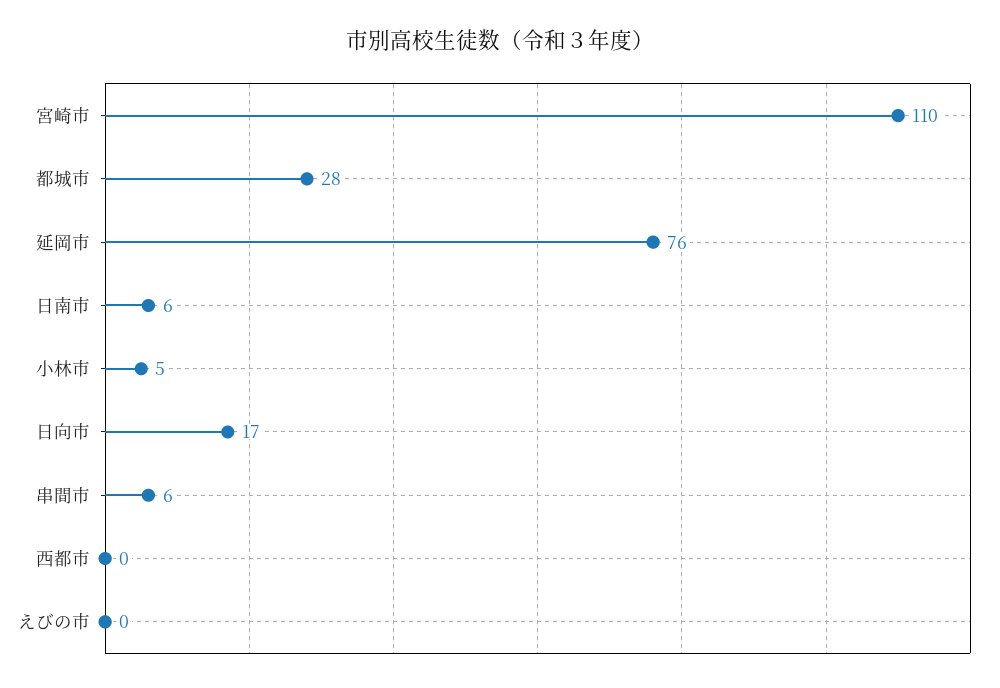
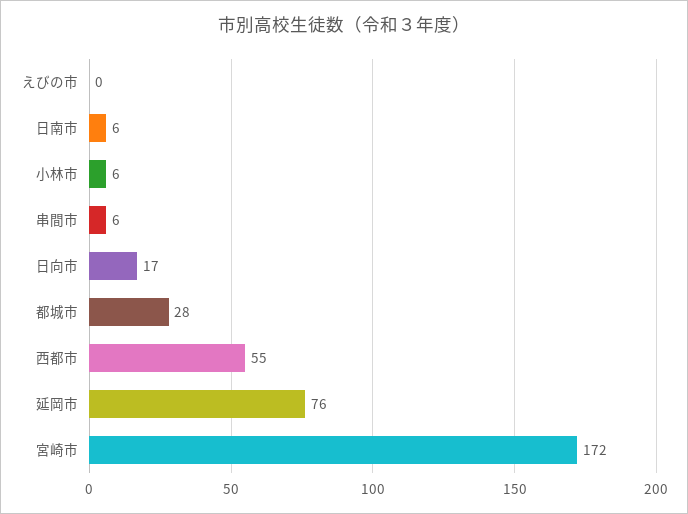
宮崎市: 110 -> 172
小林市: 5 -> 6
西都市: 0 -> 55

